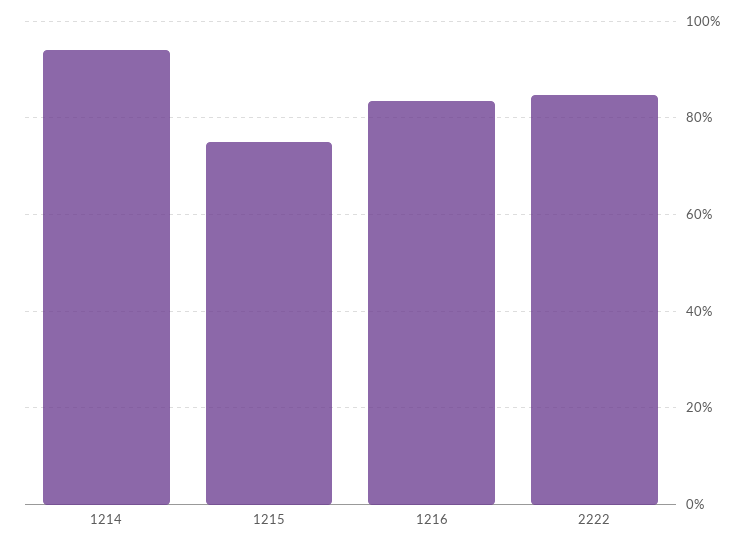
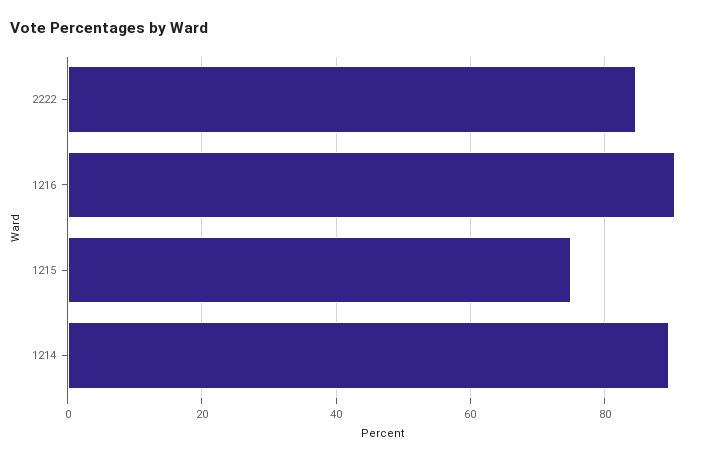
1214: 94 -> 90
1216: 84 -> 90

